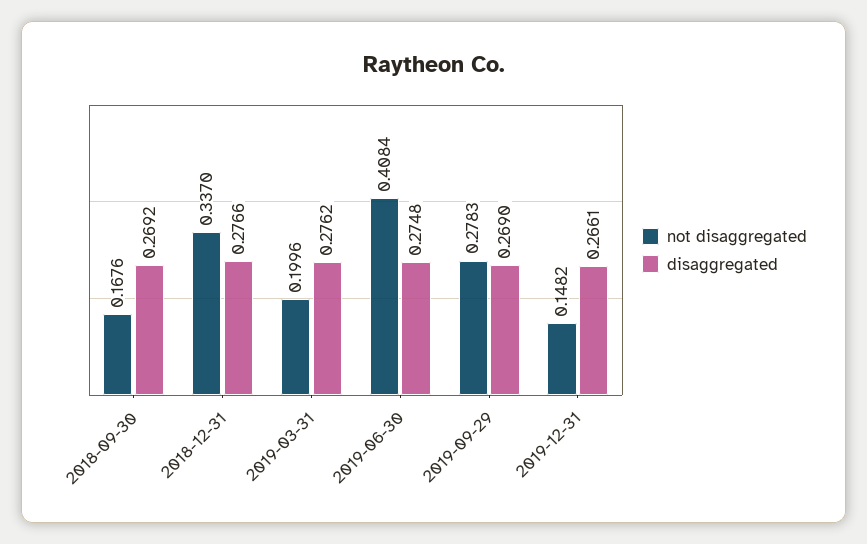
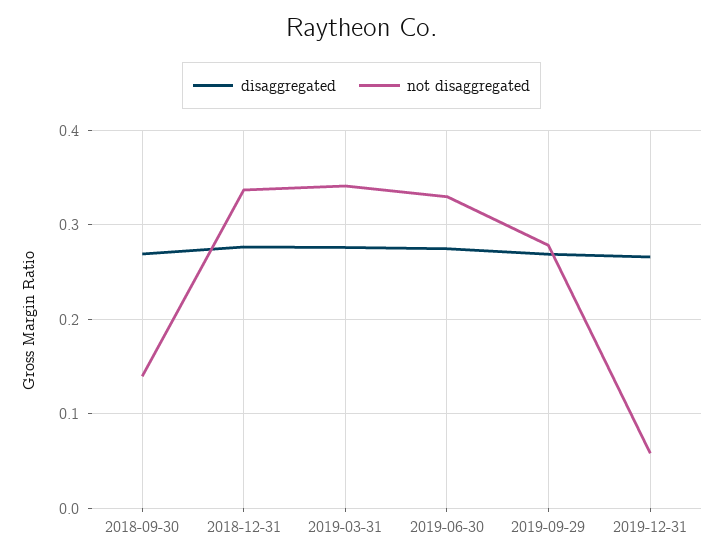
not disaggregated, 2018-09-30: 0.1676 -> 0.14
not disaggregated, 2019-03-31: 0.1996 -> 0.34
not disaggregated, 2019-06-30: 0.4084 -> 0.33
not disaggregated, 2019-12-31: 0.1482 -> 0.06

